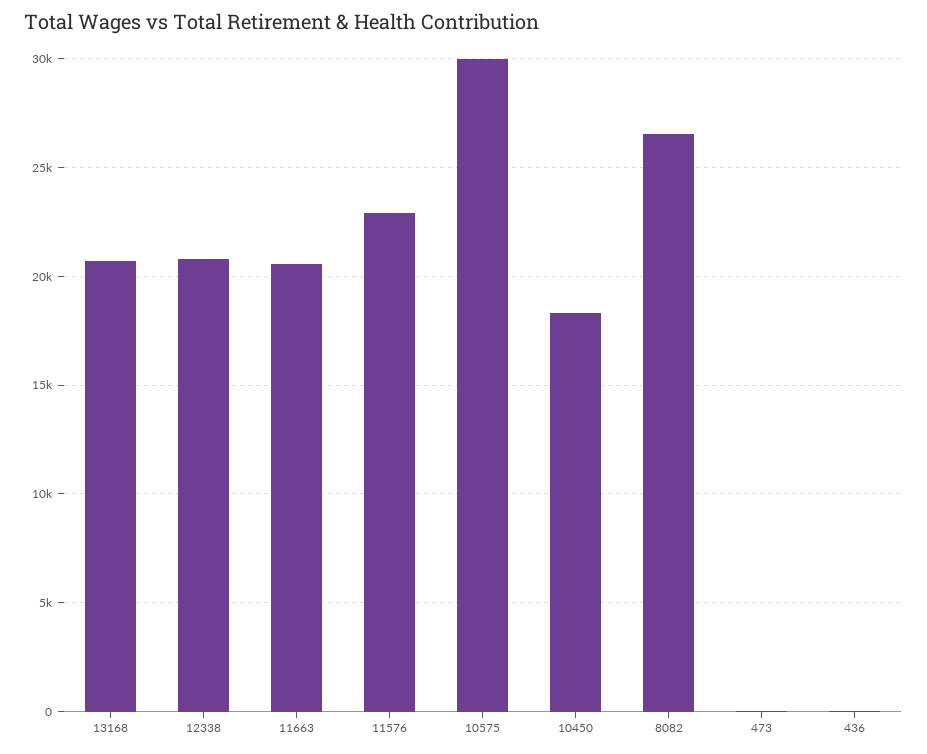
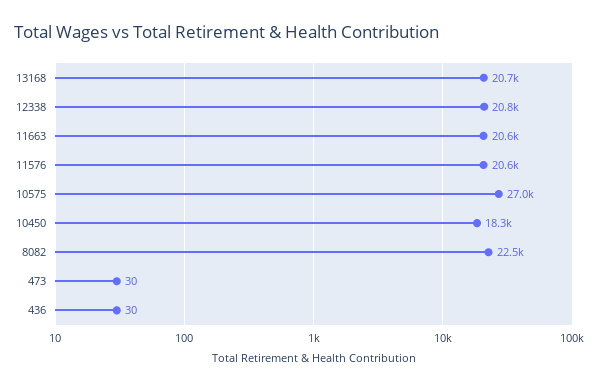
11576: 23000 -> 20600
10575: 30000 -> 27000
8082: 26500 -> 22500

